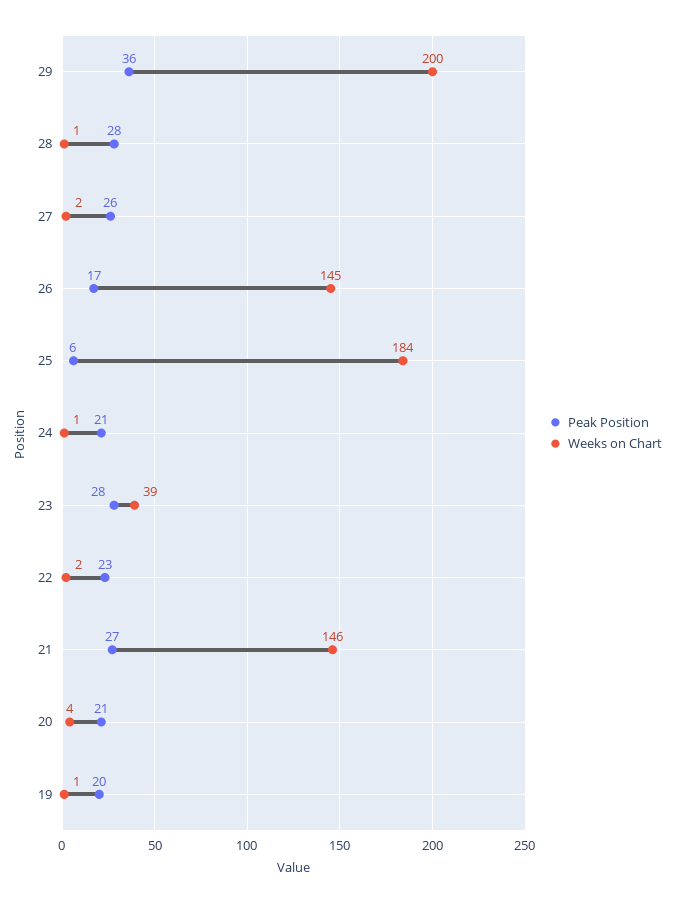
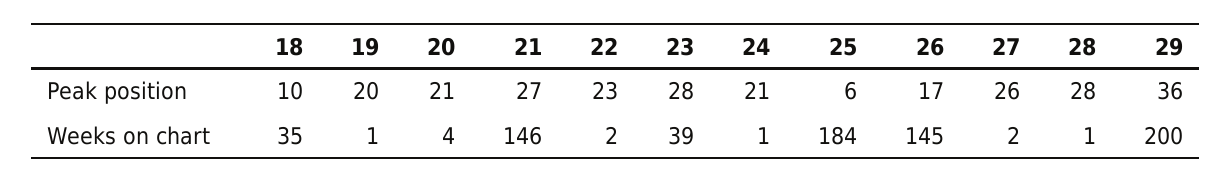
Peak Position, 18: none -> 10
Weeks on Chart, 18: none -> 35

